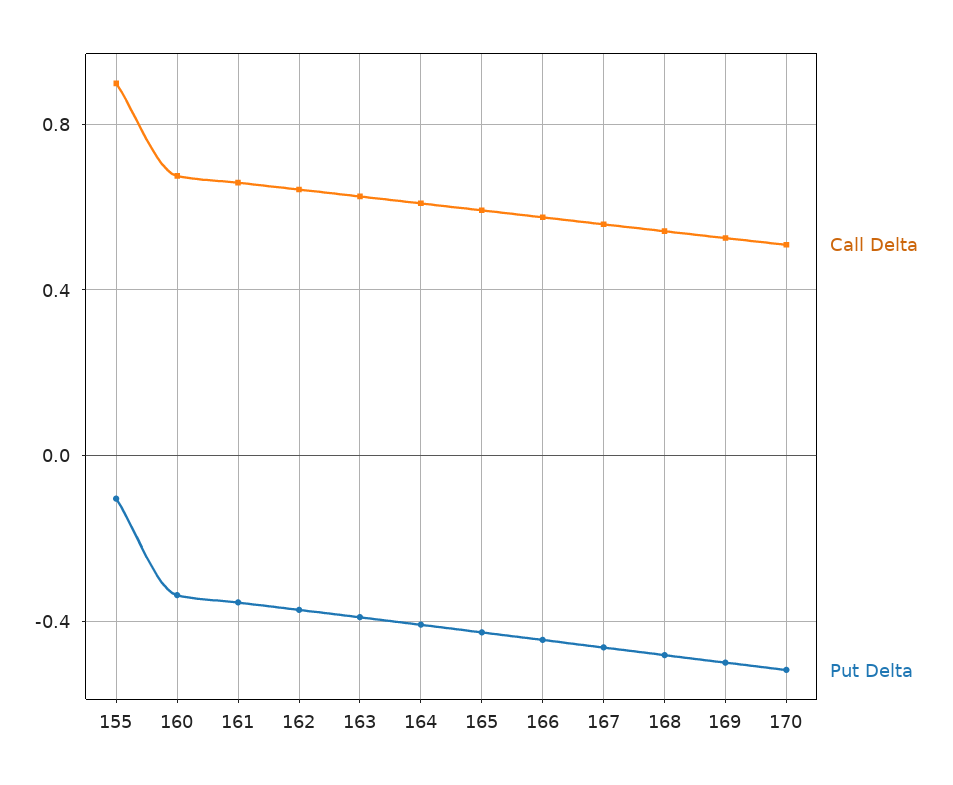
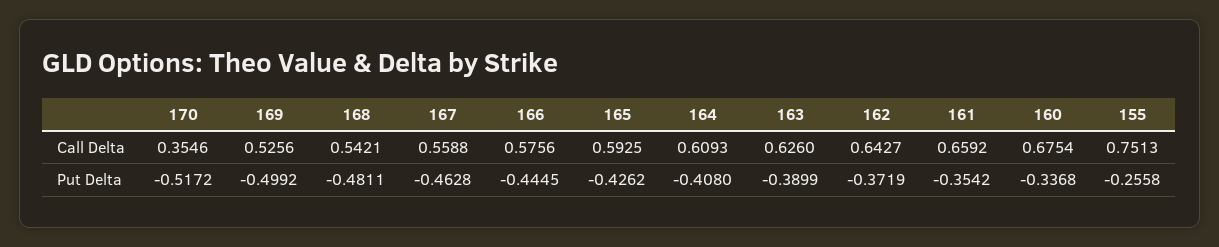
Call Delta, 155: 0.9 -> 0.7513
Put Delta, 155: -0.1 -> -0.2558
Call Delta, 170: 0.5 -> 0.3546

